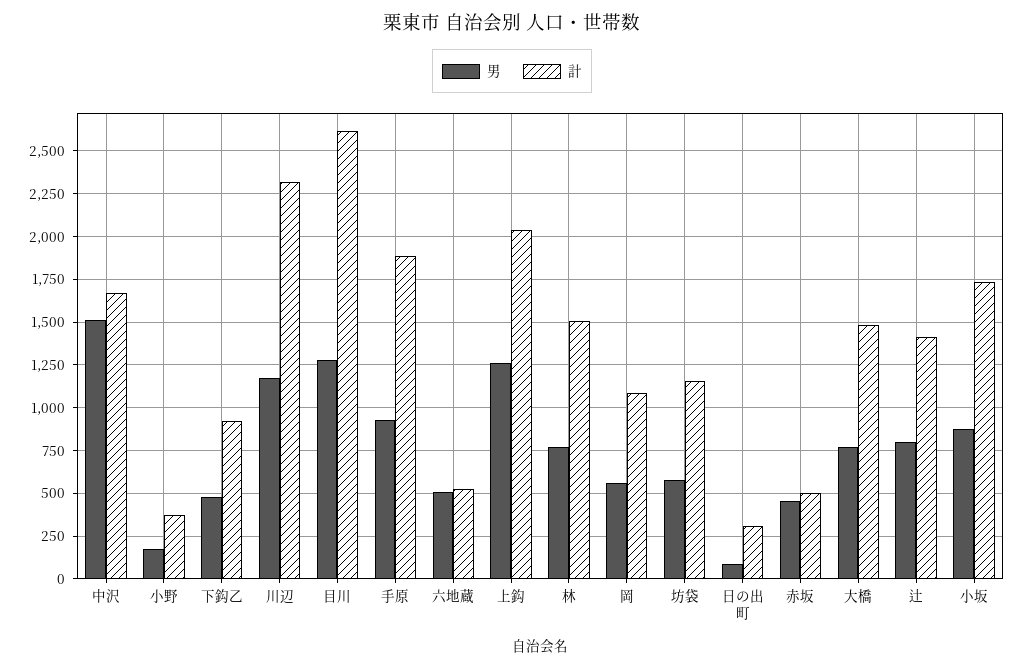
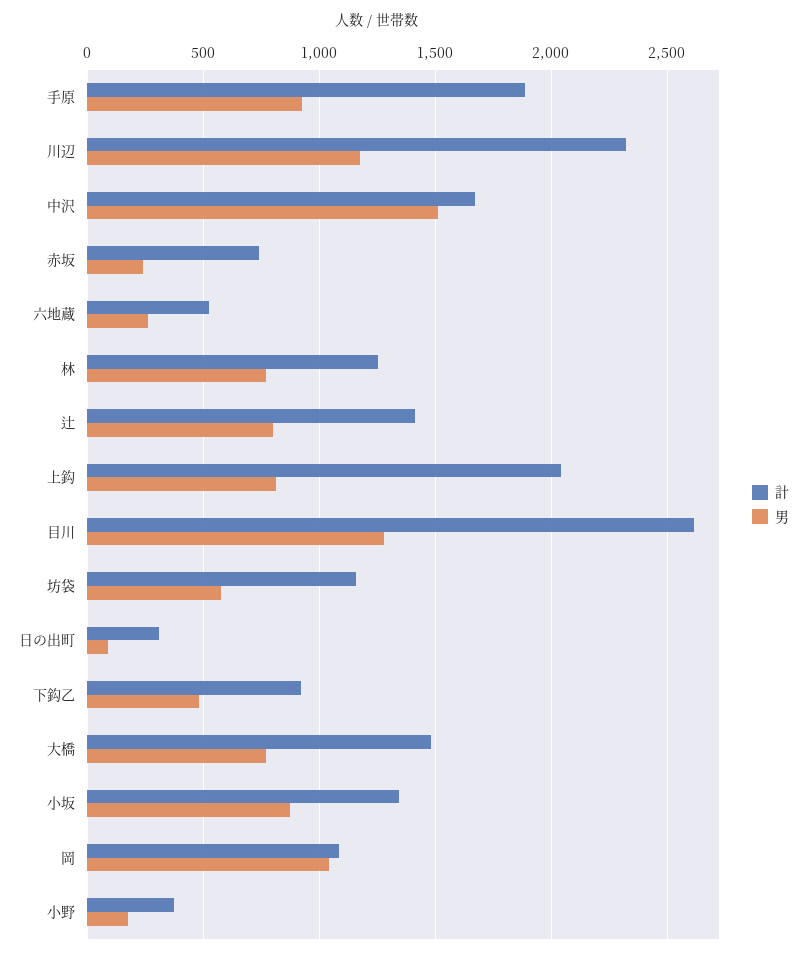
男, 六地蔵: 500 -> 250
男, 上鈎: 1250 -> 800
計, 林: 1500 -> 1250
男, 岡: 550 -> 1050
男, 赤坂: 450 -> 250
計, 赤坂: 500 -> 750
計, 小坂: 1750 -> 1350

